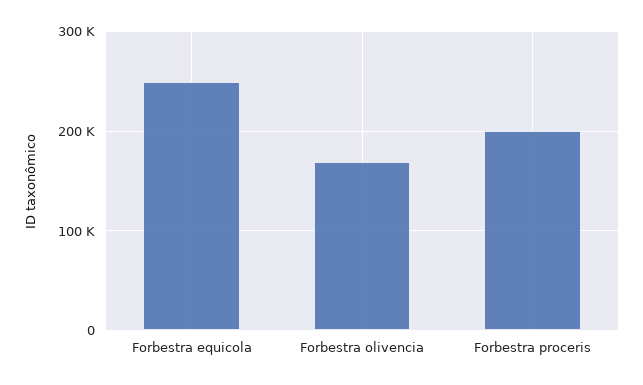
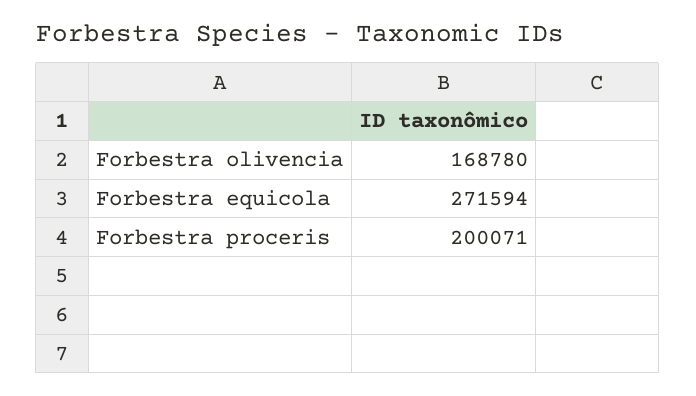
Forbestra equicola: 250000 -> 271594

